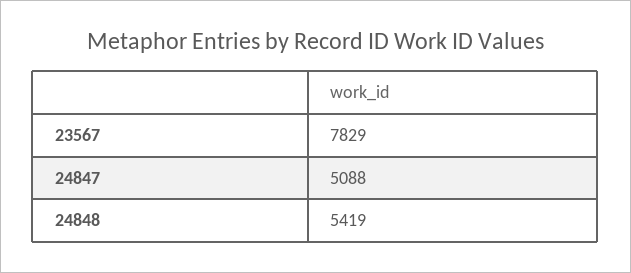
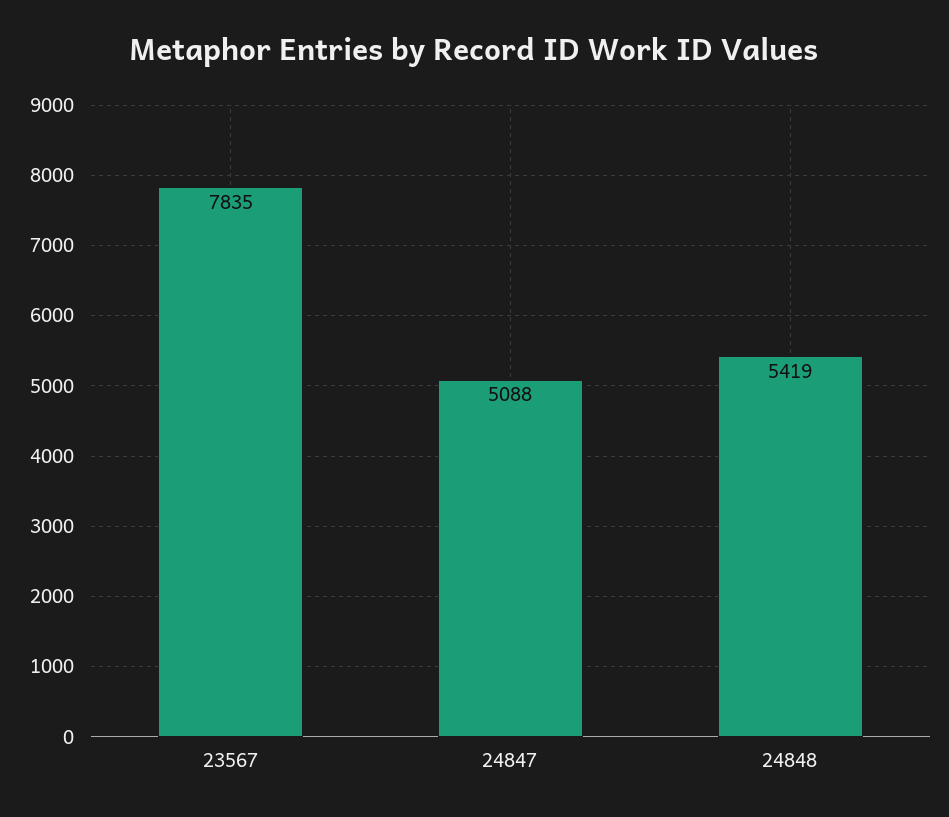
23567: 7829 -> 7835

